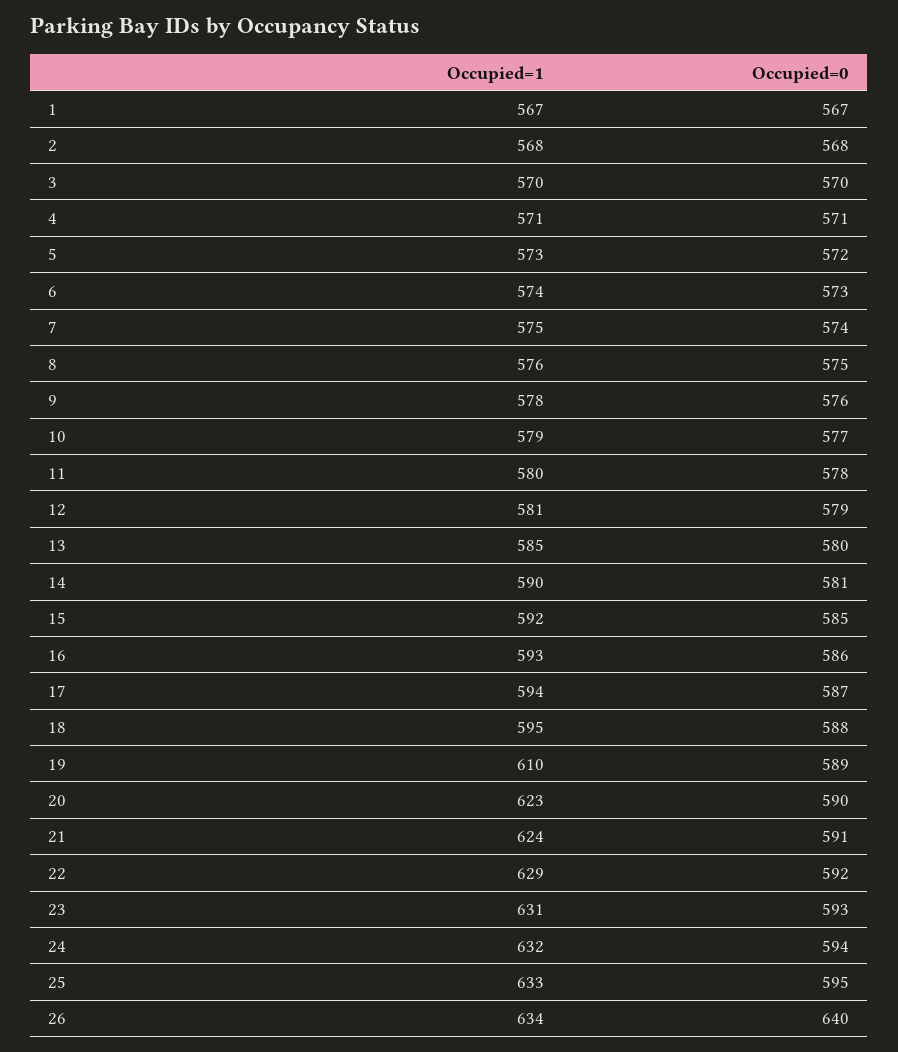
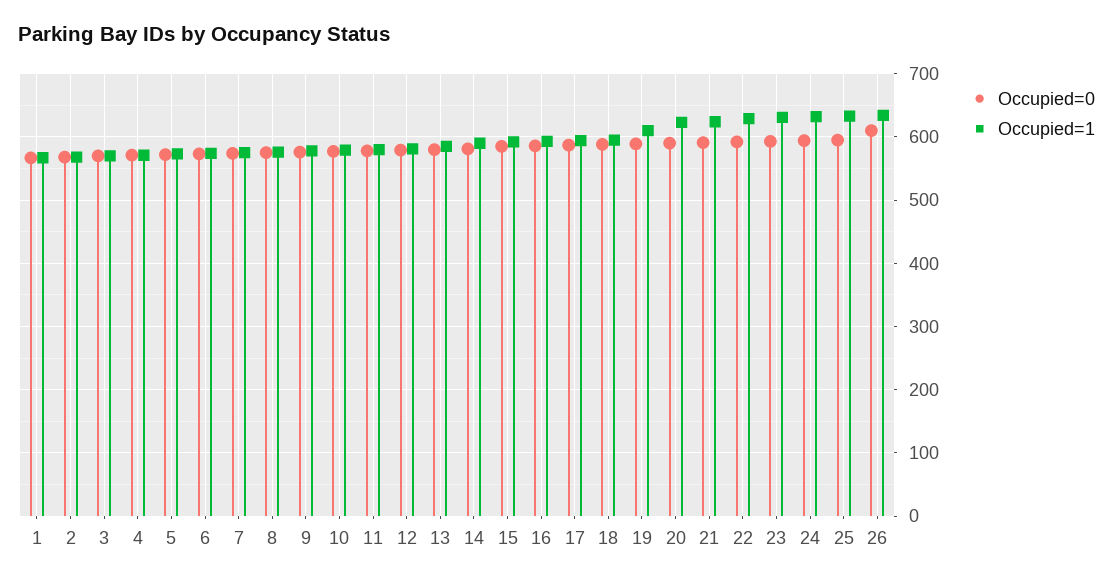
Occupied=0, 26: 640 -> 610

